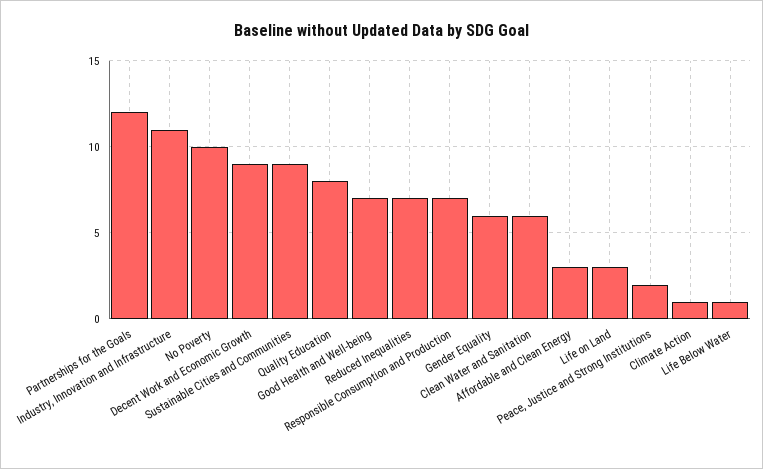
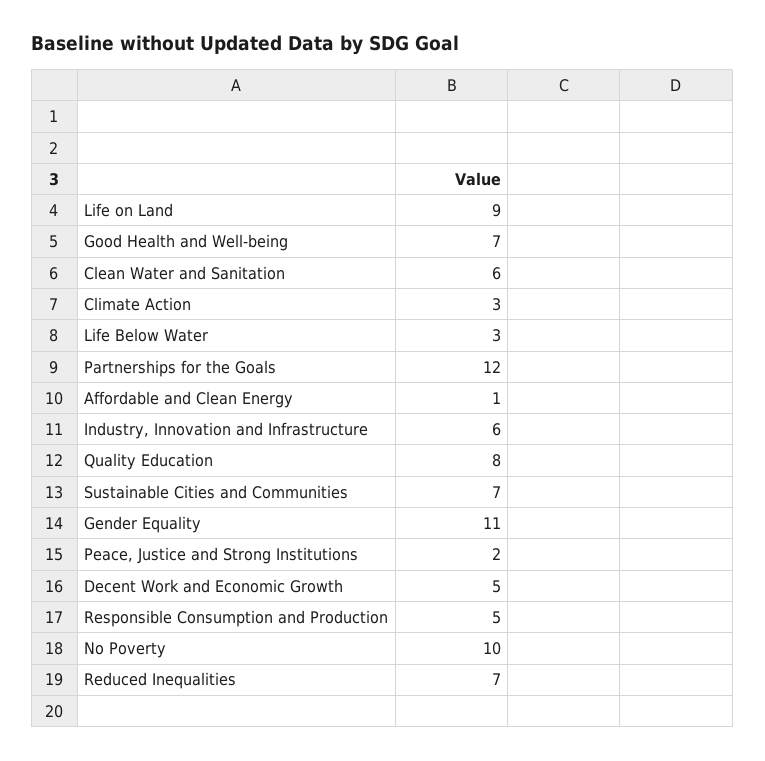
Industry, Innovation and Infrastructure: 11 -> 6
Decent Work and Economic Growth: 9 -> 5
Sustainable Cities and Communities: 9 -> 7
Responsible Consumption and Production: 7 -> 5
Gender Equality: 6 -> 11
Affordable and Clean Energy: 3 -> 1
Life on Land: 3 -> 9
Climate Action: 1 -> 3
Life Below Water: 1 -> 3

